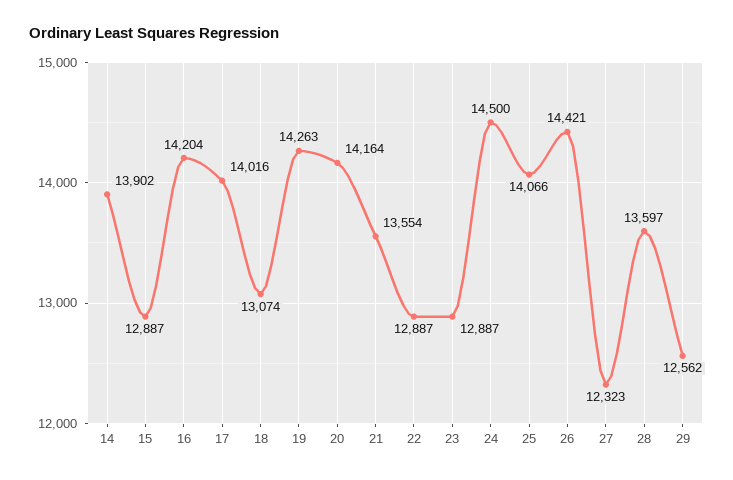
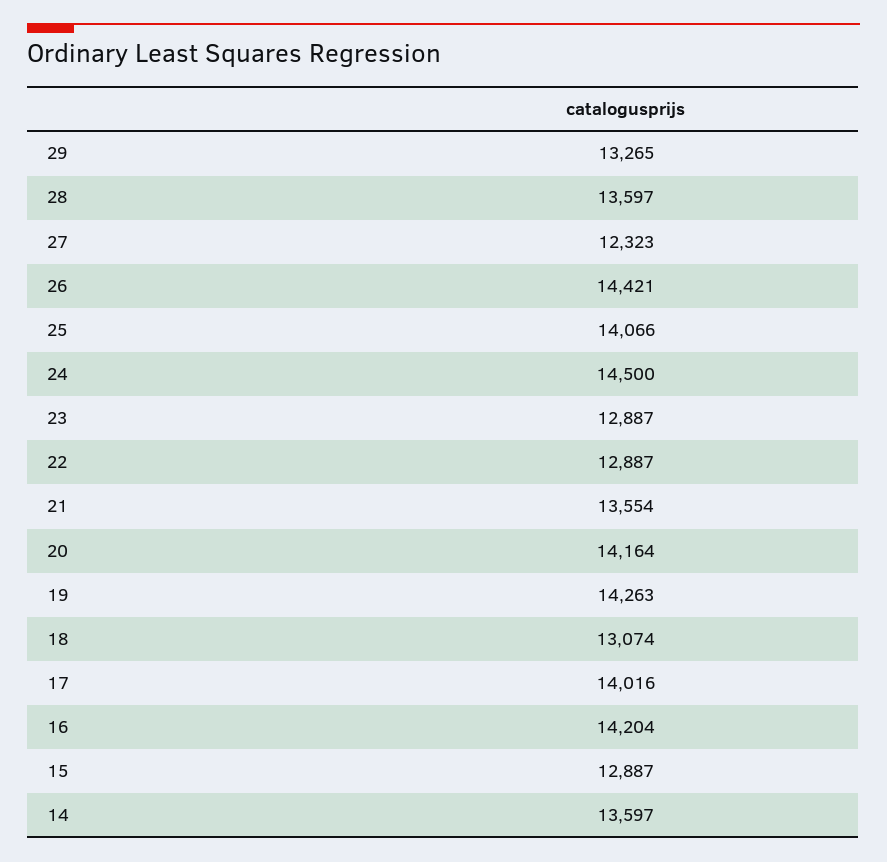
14: 13902 -> 13597
29: 12562 -> 13265

